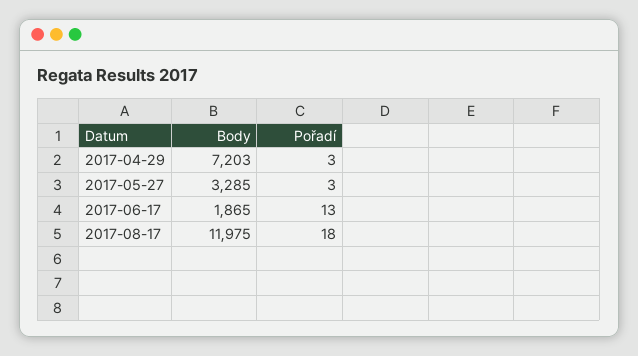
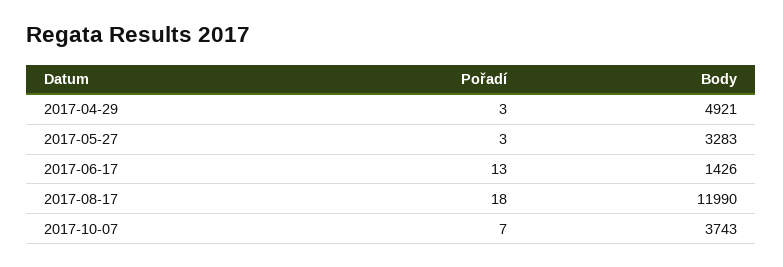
Body, 2017-04-29: 7203 -> 4921
Body, 2017-05-27: 3285 -> 3283
Body, 2017-06-17: 1865 -> 1426
Body, 2017-08-17: 11975 -> 11990
Pořadí, 2017-10-07: none -> 7
Body, 2017-10-07: none -> 3743

